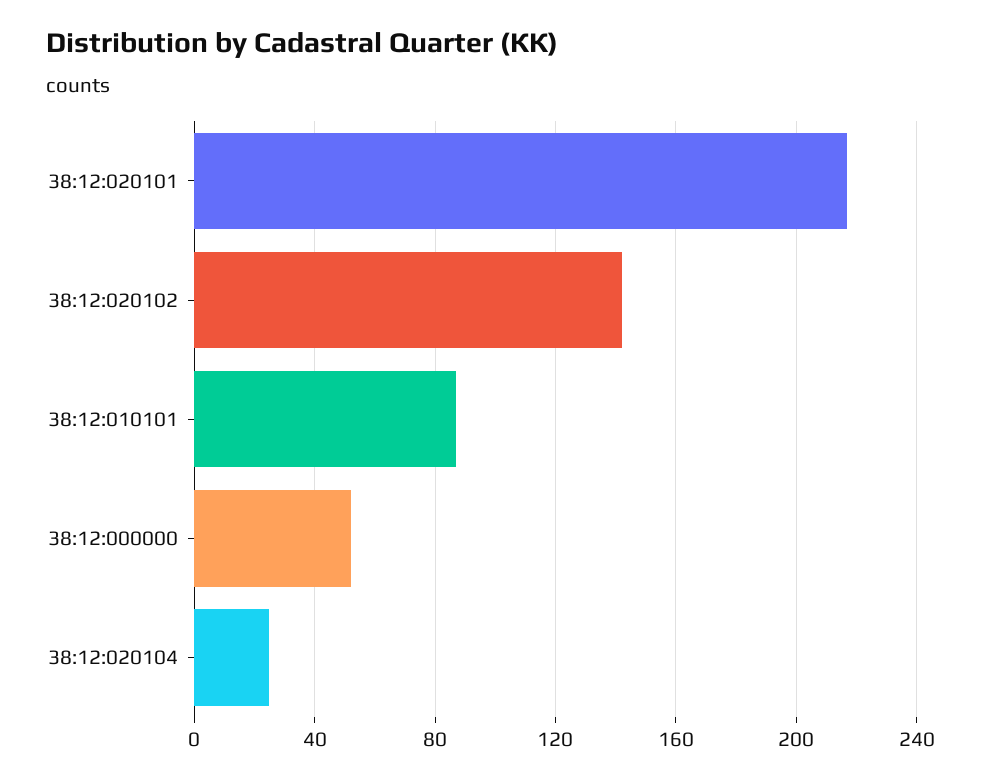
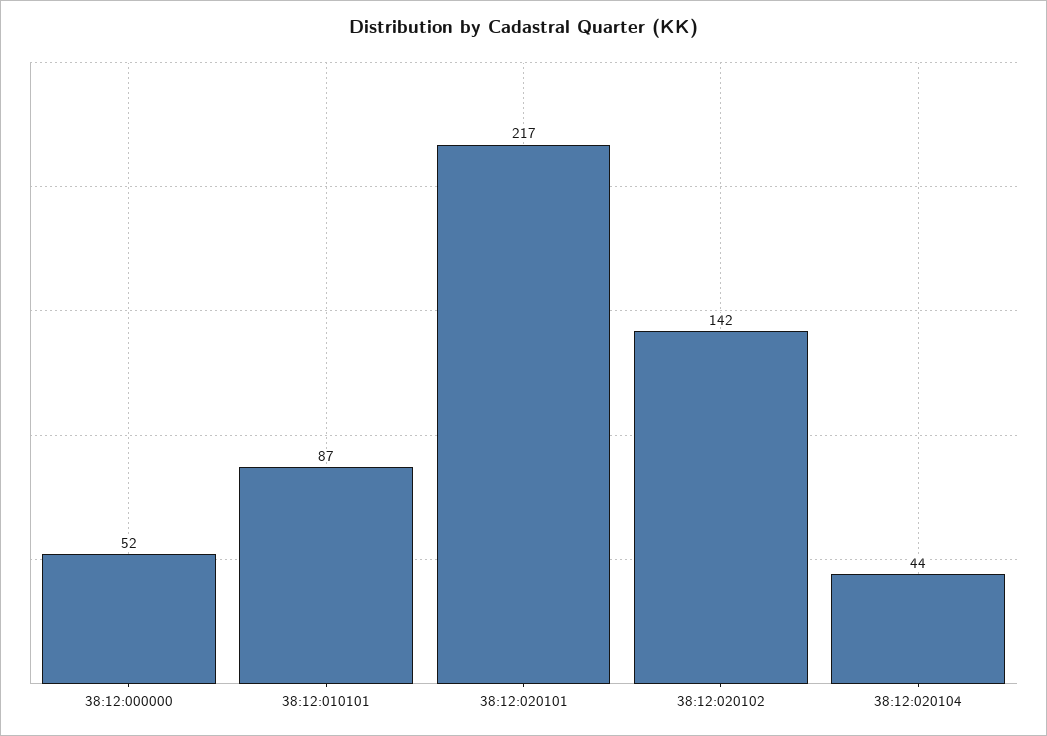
38:12:020104: 25 -> 44

